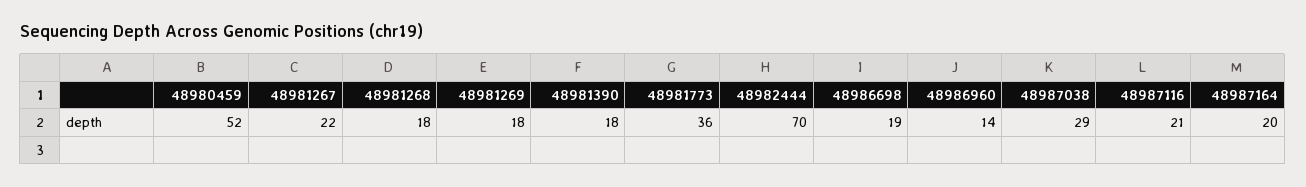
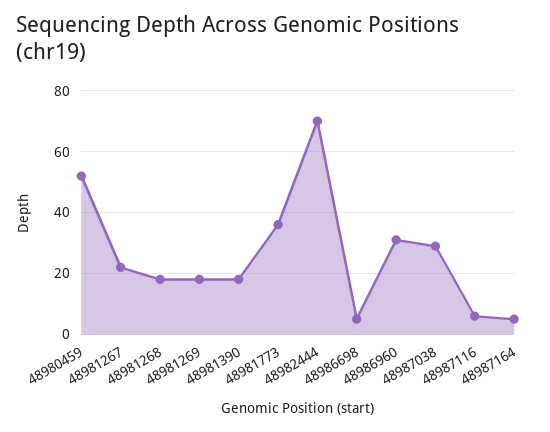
48986698: 19 -> 5
48986960: 14 -> 30
48987116: 21 -> 5
48987164: 20 -> 5

